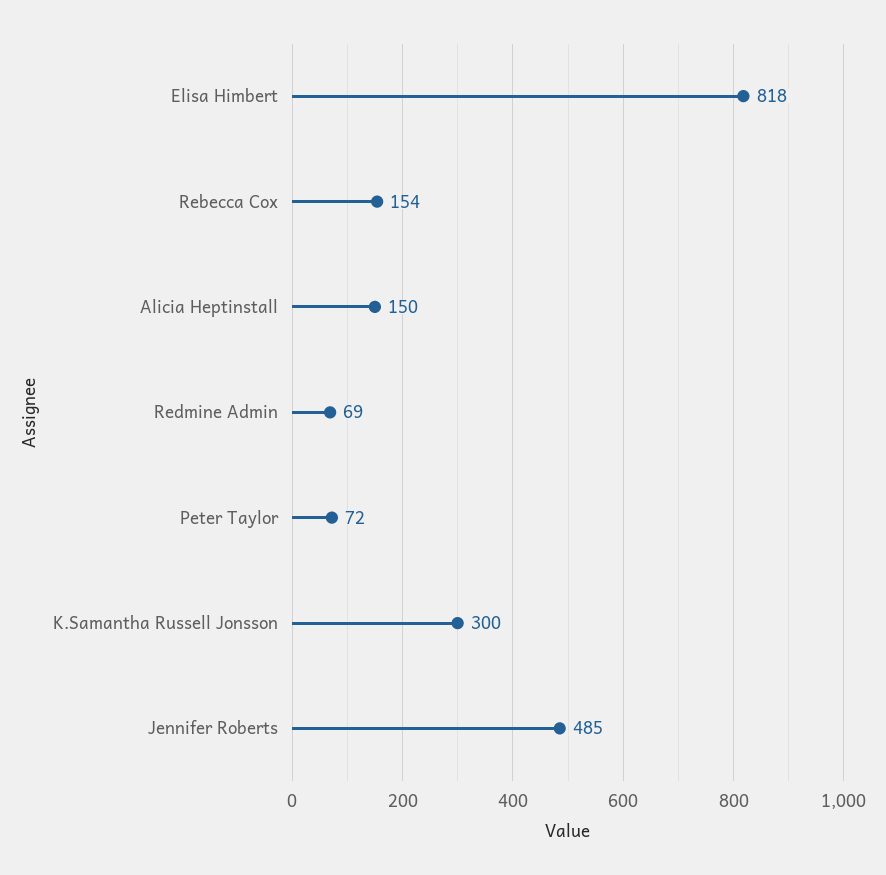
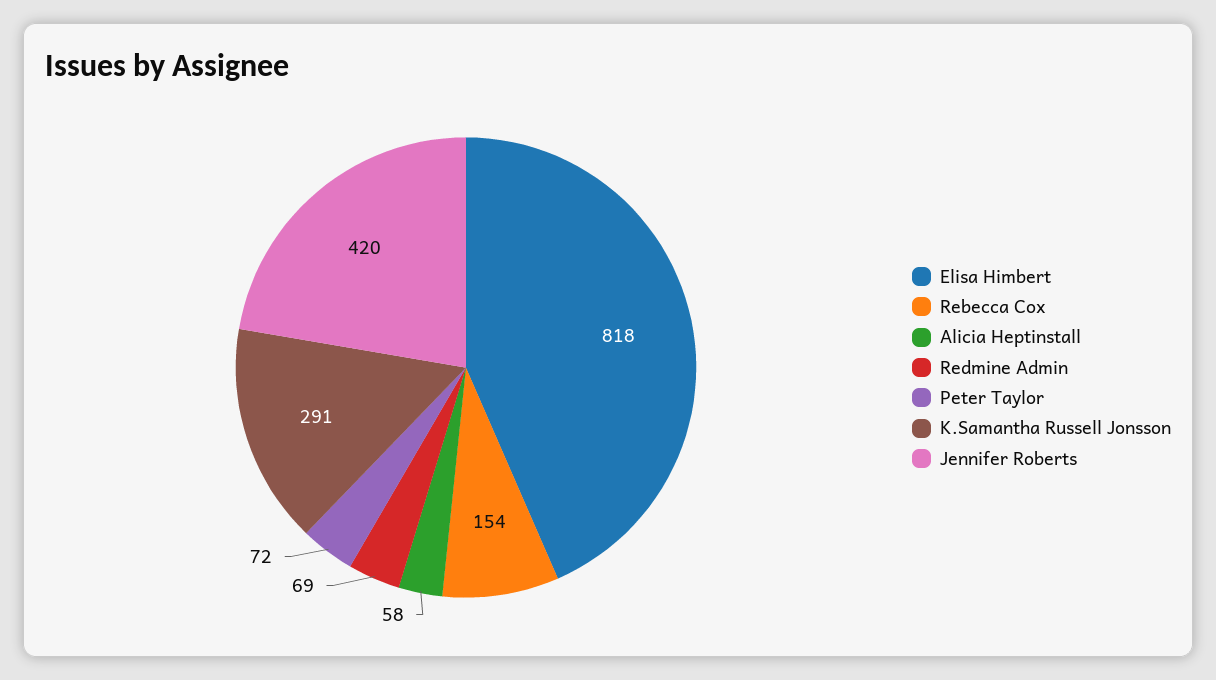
Alicia Heptinstall: 150 -> 58
K.Samantha Russell Jonsson: 300 -> 291
Jennifer Roberts: 485 -> 420

